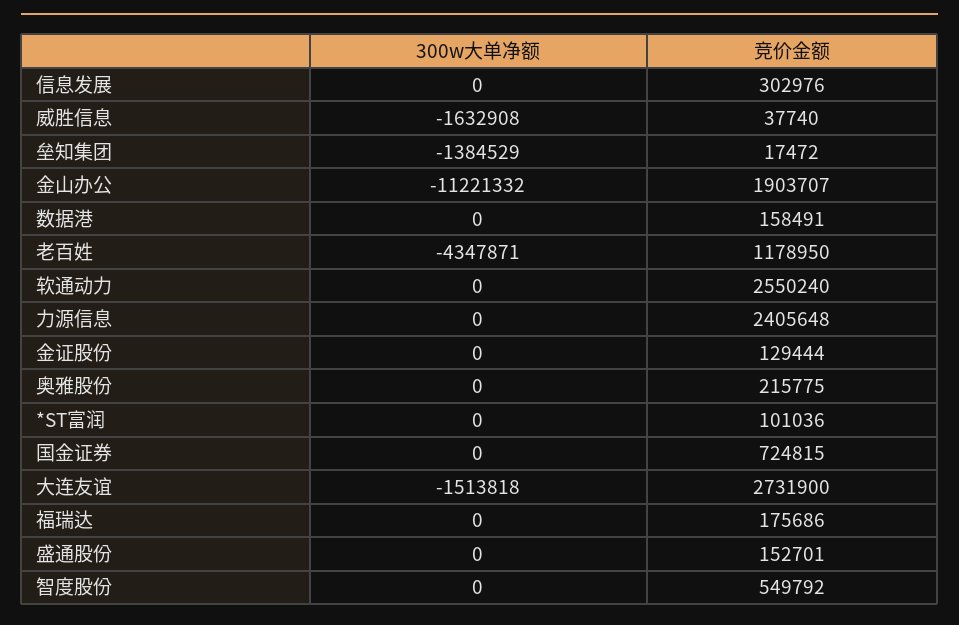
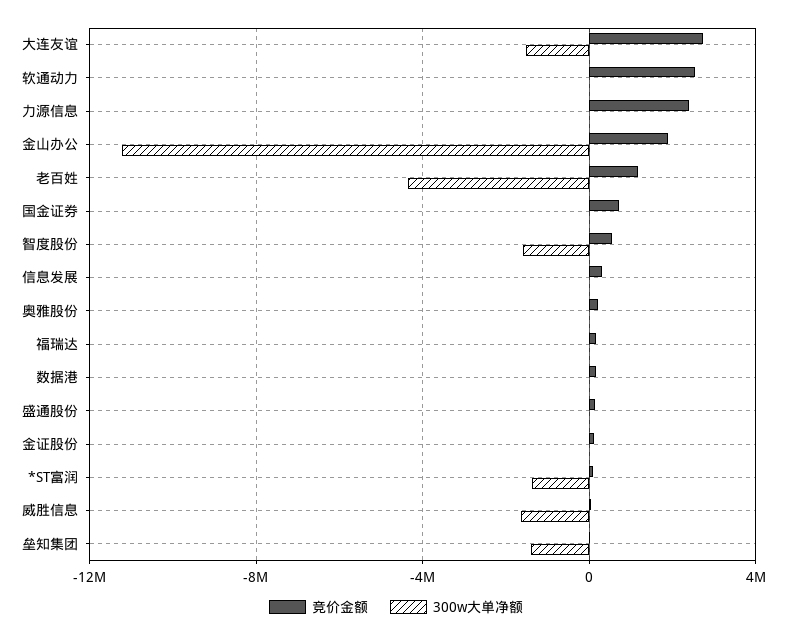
300w大单净额, *ST富润: 0 -> -1500000
300w大单净额, 智度股份: 0 -> -1500000

